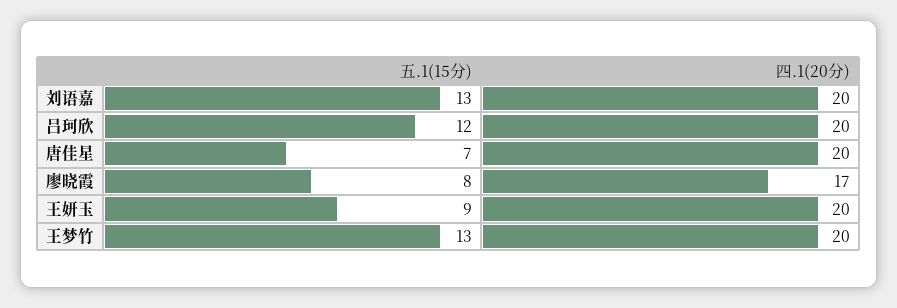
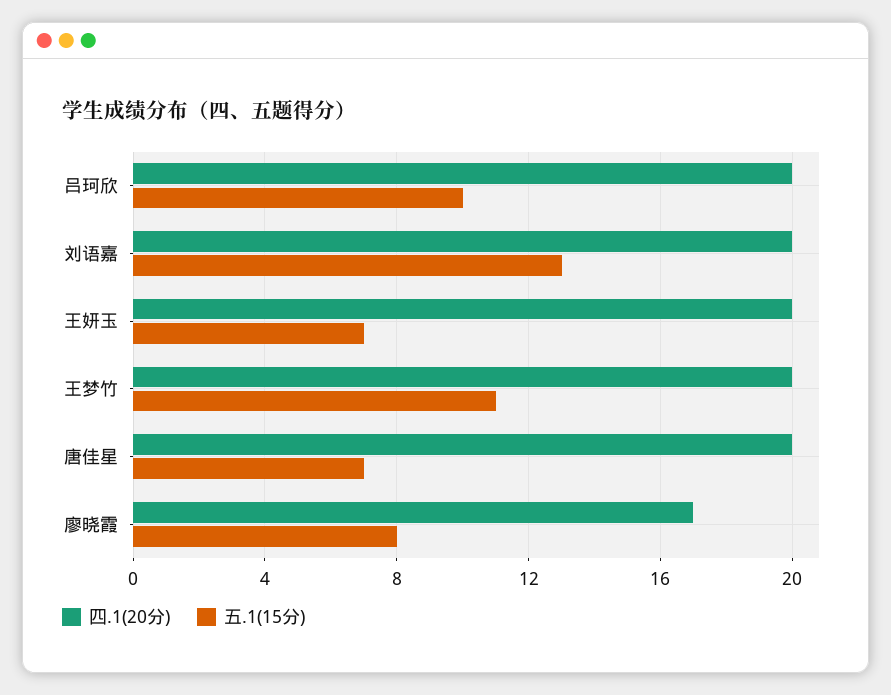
五.1(15分), 吕珂欣: 12 -> 10
五.1(15分), 王妍玉: 9 -> 7
五.1(15分), 王梦竹: 13 -> 11

